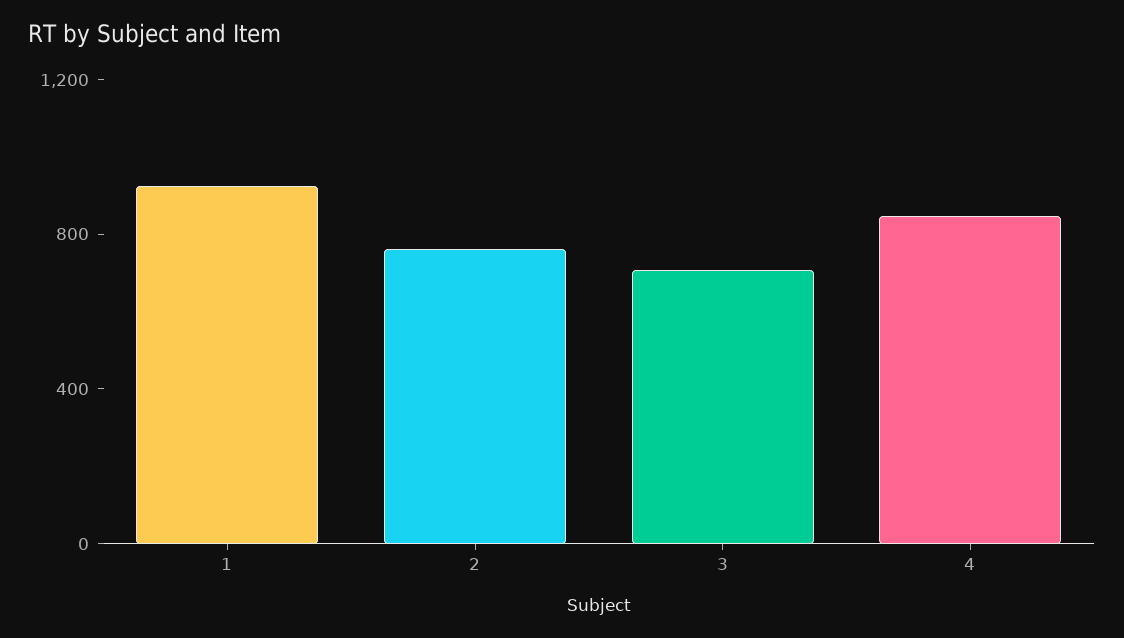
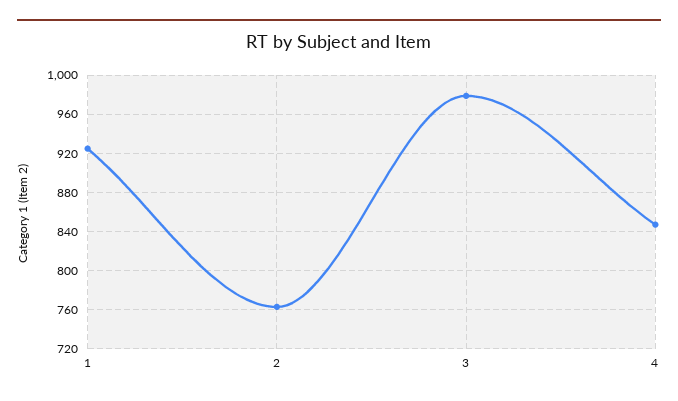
3: 700 -> 980

